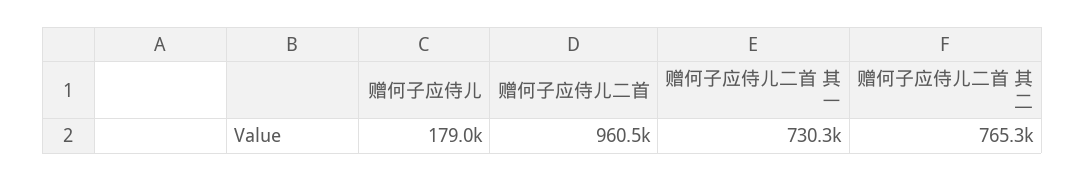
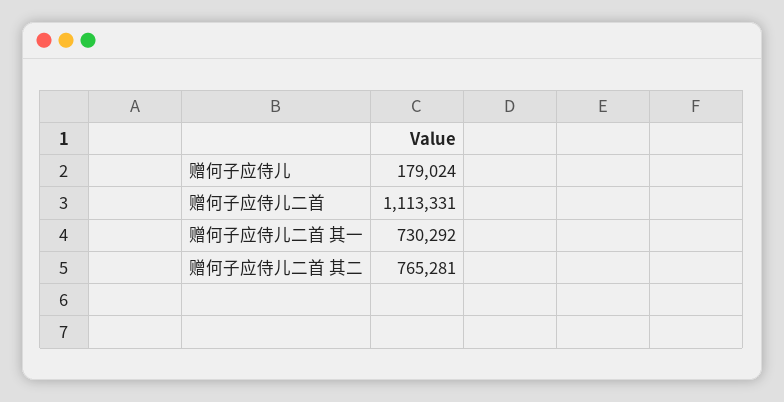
赠何子应侍儿二首: 960500 -> 1113331

